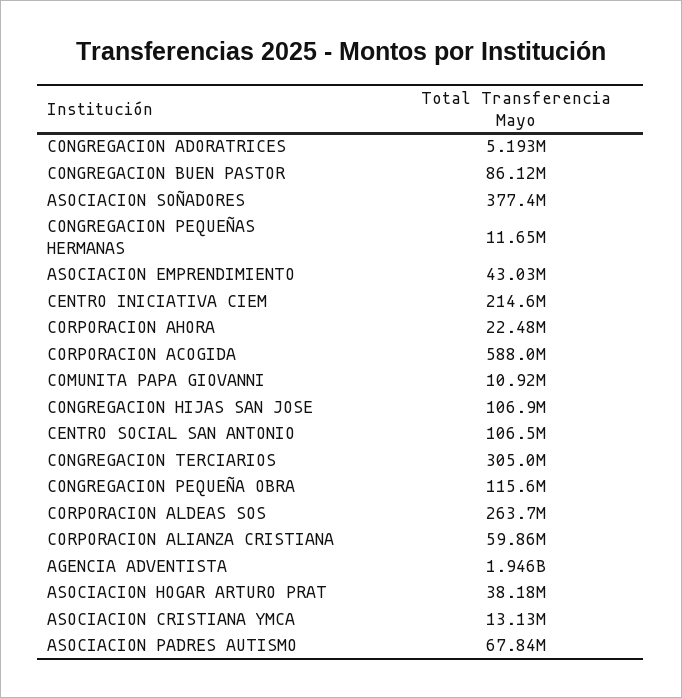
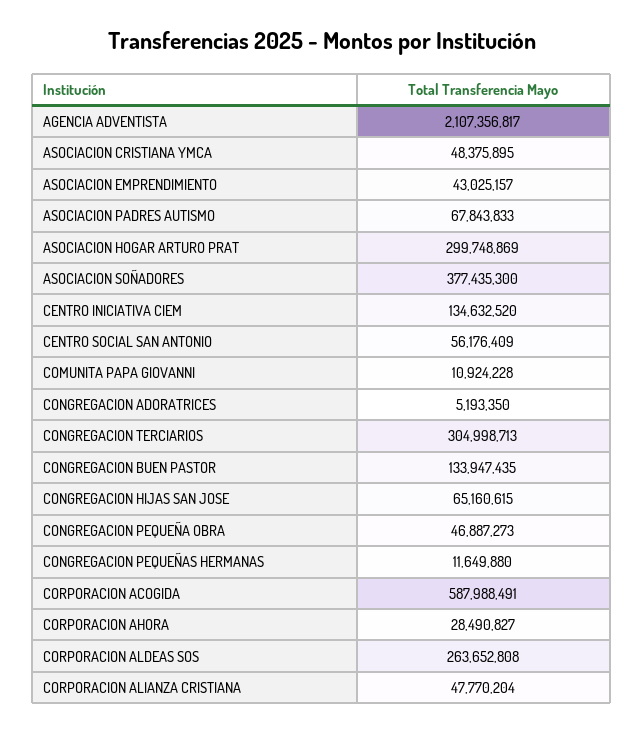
CONGREGACION BUEN PASTOR: 86120000 -> 133947435
CENTRO INICIATIVA CIEM: 214600000 -> 134632520
CORPORACION AHORA: 22480000 -> 28490827
CONGREGACION HIJAS SAN JOSE: 106900000 -> 65160615
CENTRO SOCIAL SAN ANTONIO: 106500000 -> 56176409
CONGREGACION PEQUEÑA OBRA: 115600000 -> 46887273
CORPORACION ALIANZA CRISTIANA: 59860000 -> 47770204
AGENCIA ADVENTISTA: 1946000000 -> 2107356817
ASOCIACION HOGAR ARTURO PRAT: 38180000 -> 299748869
ASOCIACION CRISTIANA YMCA: 13130000 -> 48375895

